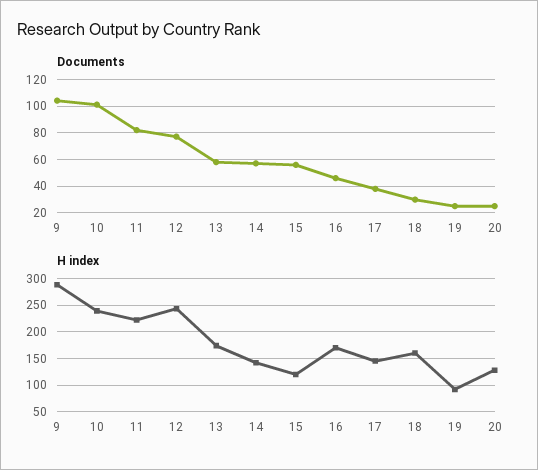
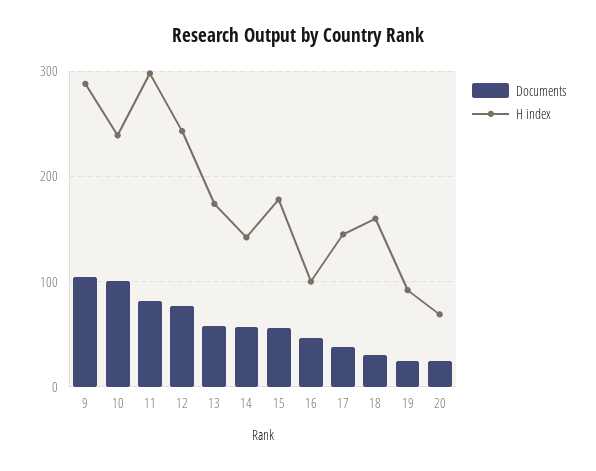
H index, 11: 225 -> 300
H index, 15: 125 -> 180
H index, 16: 175 -> 100
H index, 20: 125 -> 70

